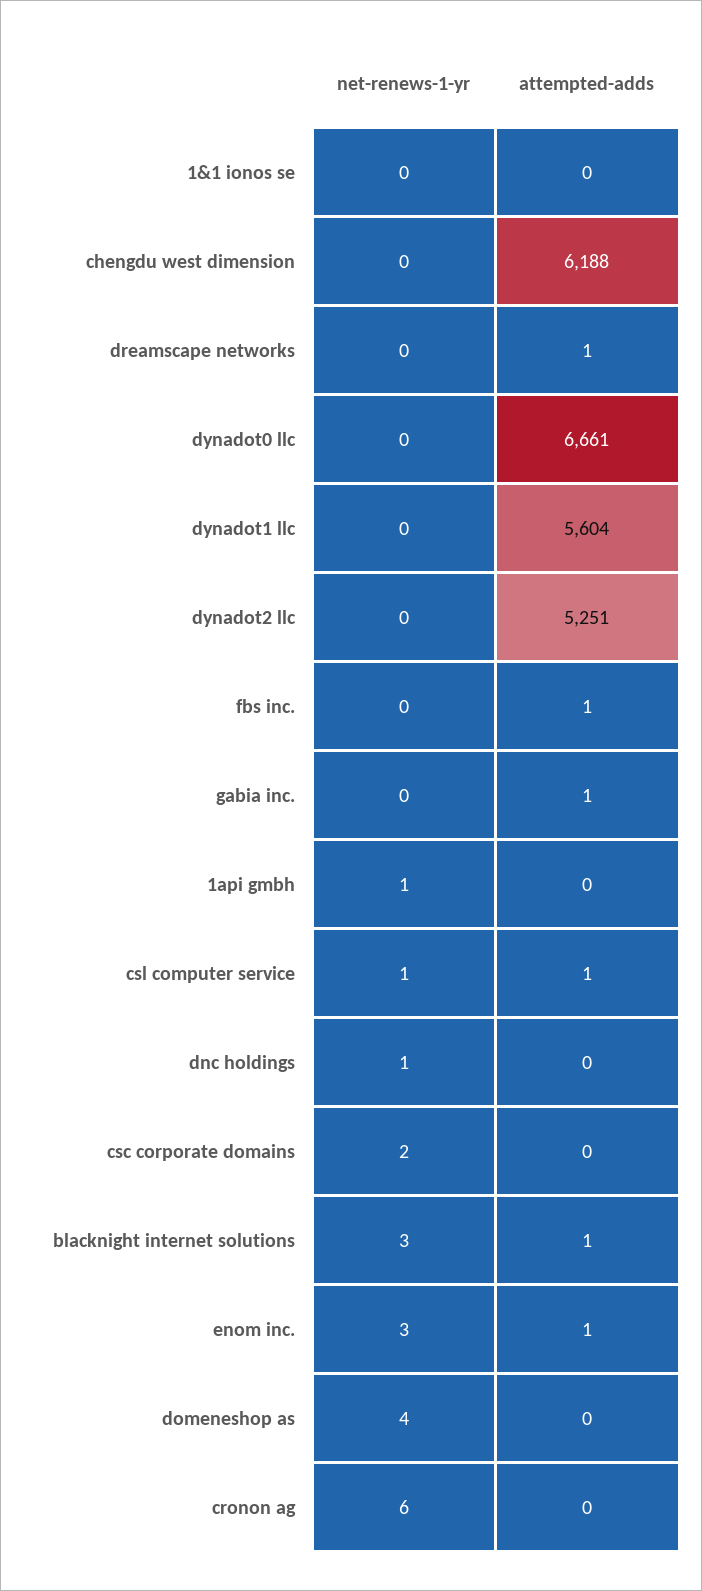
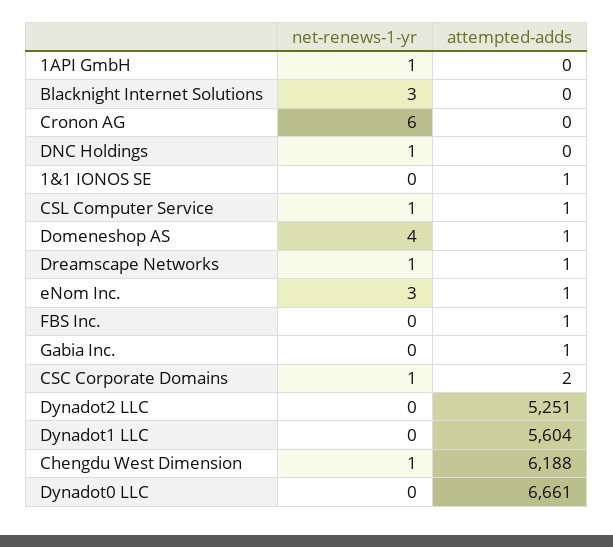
attempted-adds, 1&1 ionos se: 0 -> 1
net-renews-1-yr, chengdu west dimension: 0 -> 1
net-renews-1-yr, dreamscape networks: 0 -> 1
net-renews-1-yr, csc corporate domains: 2 -> 1
attempted-adds, csc corporate domains: 0 -> 2
attempted-adds, blacknight internet solutions: 1 -> 0
attempted-adds, domeneshop as: 0 -> 1

